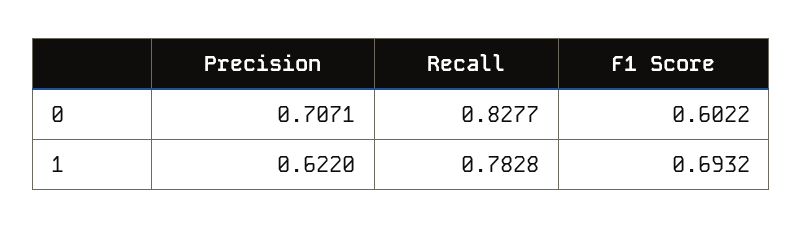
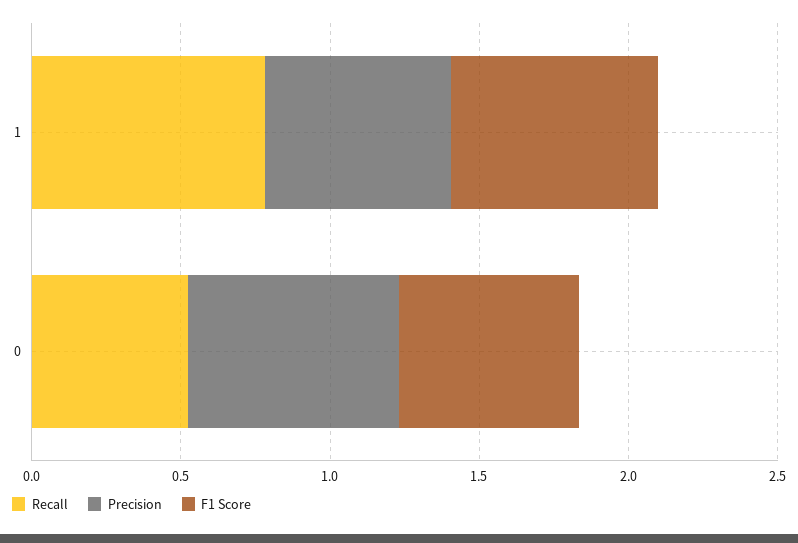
Recall, 0: 0.8277 -> 0.5

